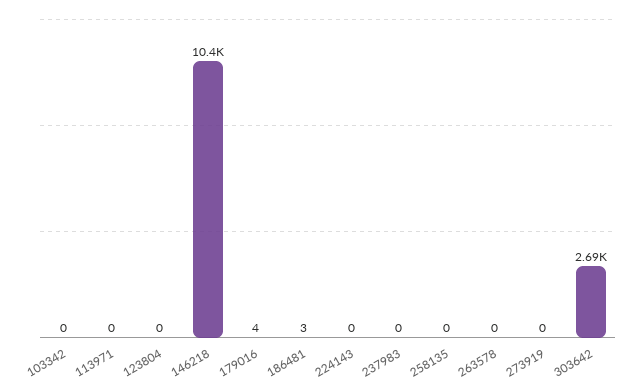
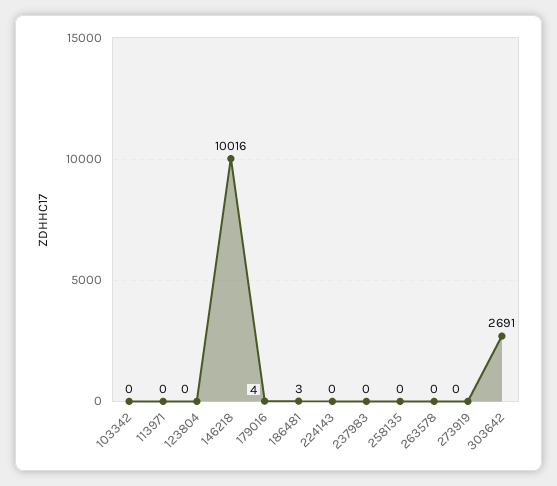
146218: 10400 -> 10016

